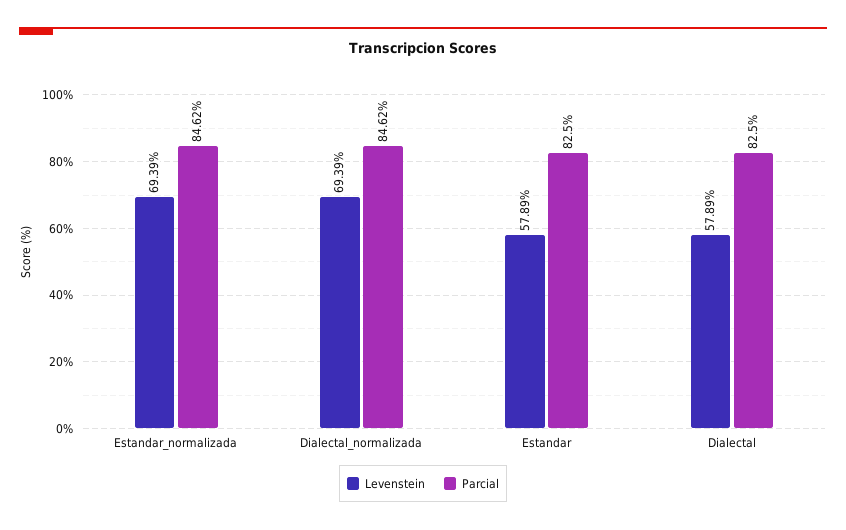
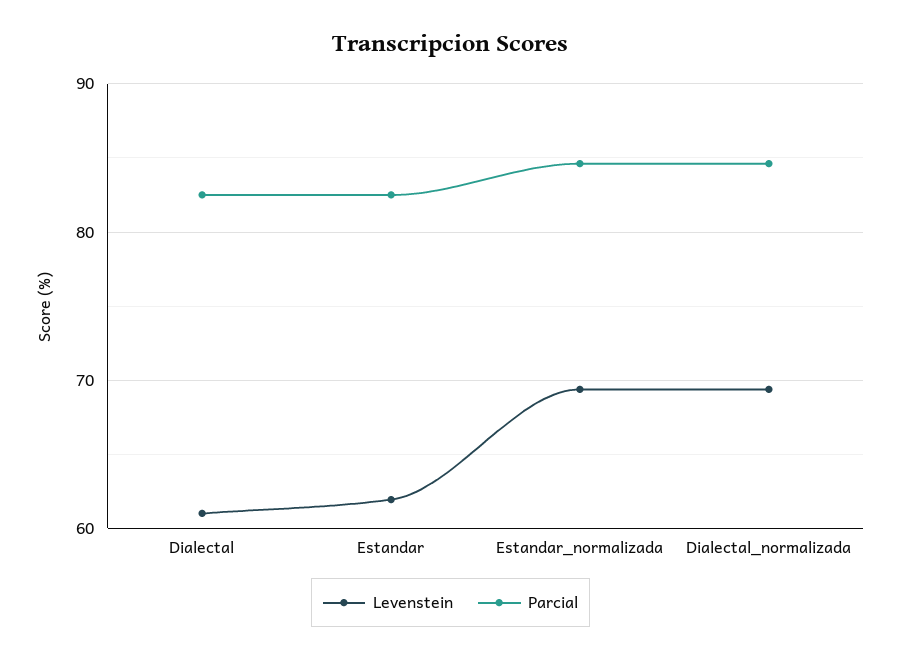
Levenstein, Estandar: 57.89 -> 62
Levenstein, Dialectal: 57.89 -> 61

